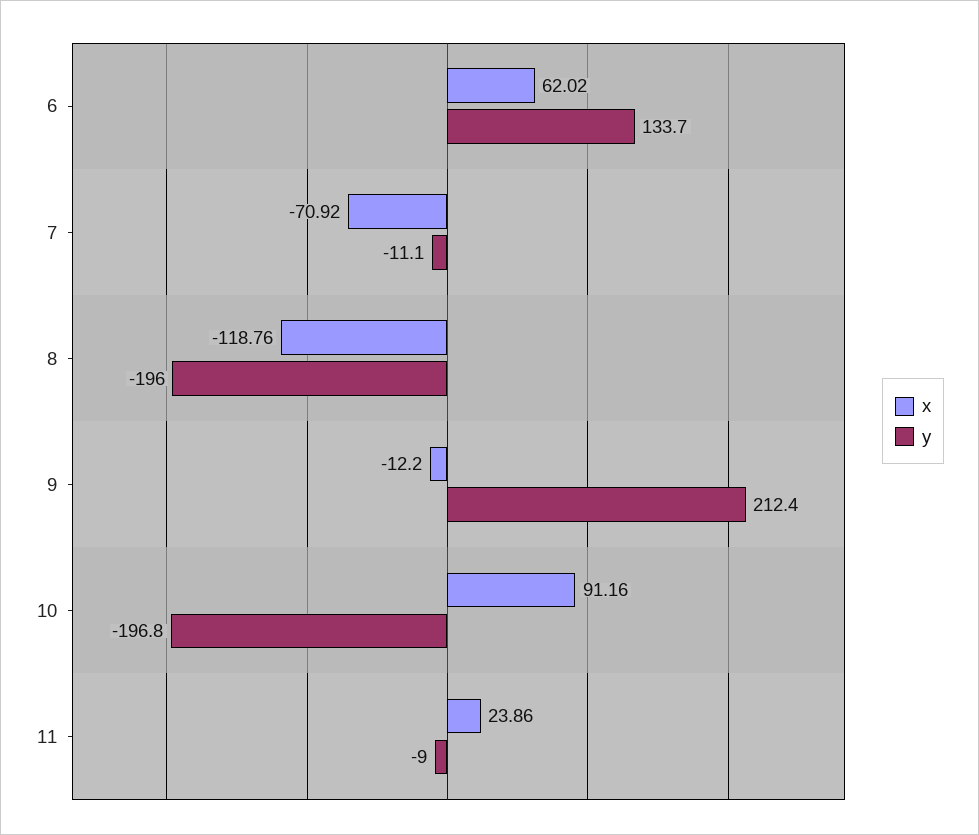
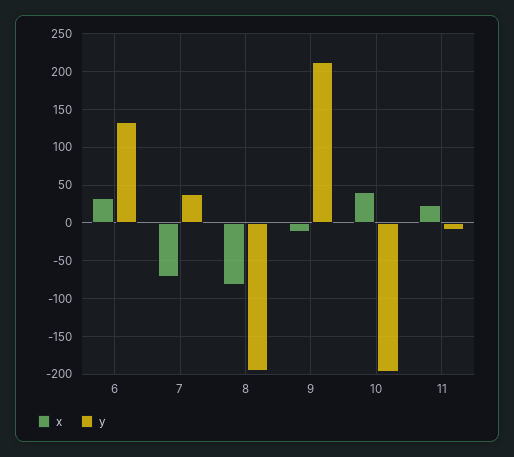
x, 6: 62.02 -> 30
y, 7: -11.1 -> 40
x, 8: -118.76 -> -80
x, 10: 91.16 -> 40

